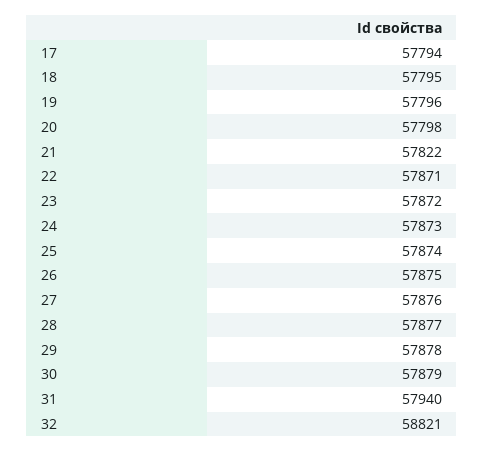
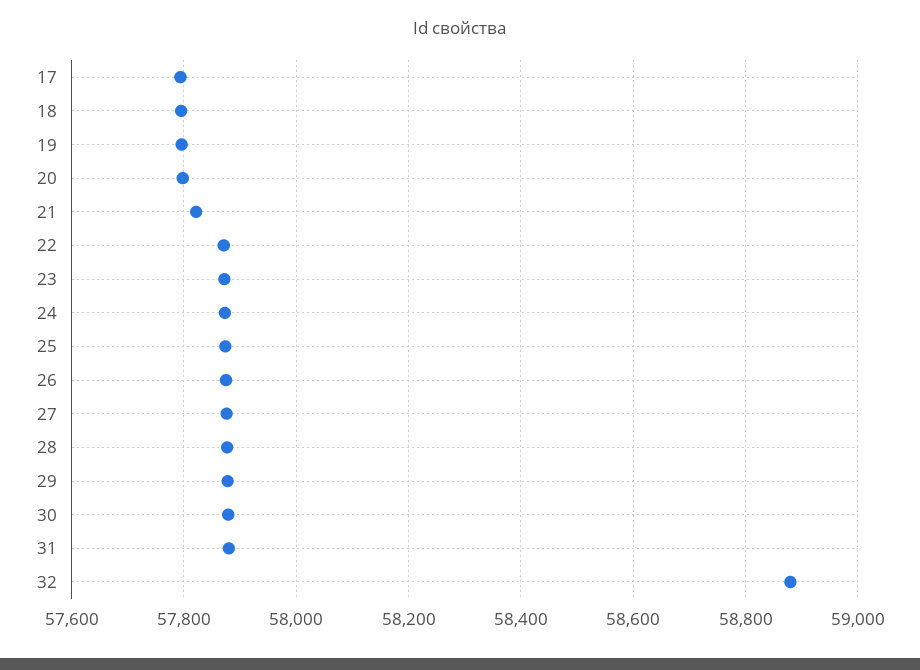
31: 57940 -> 57880
32: 58821 -> 58880

